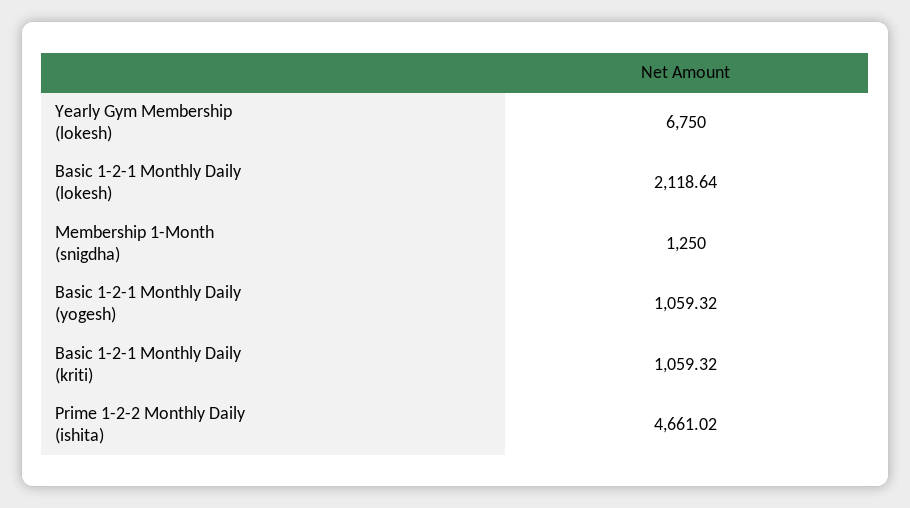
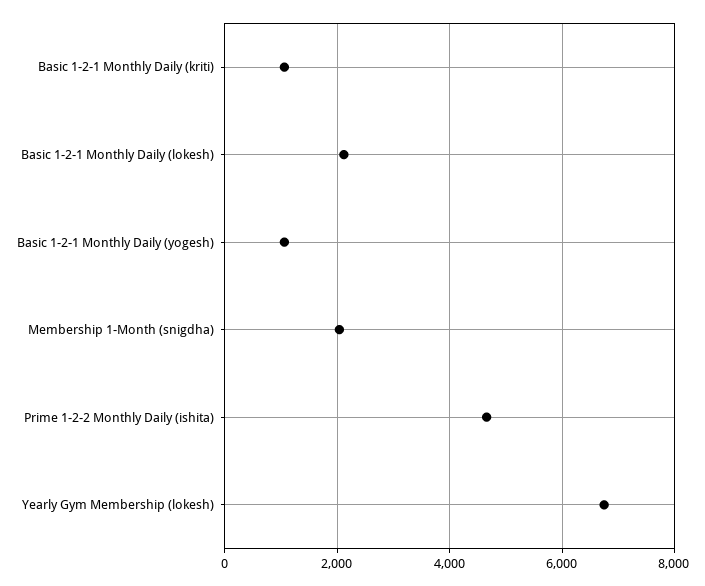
Membership 1-Month (snigdha): 1250 -> 2000

